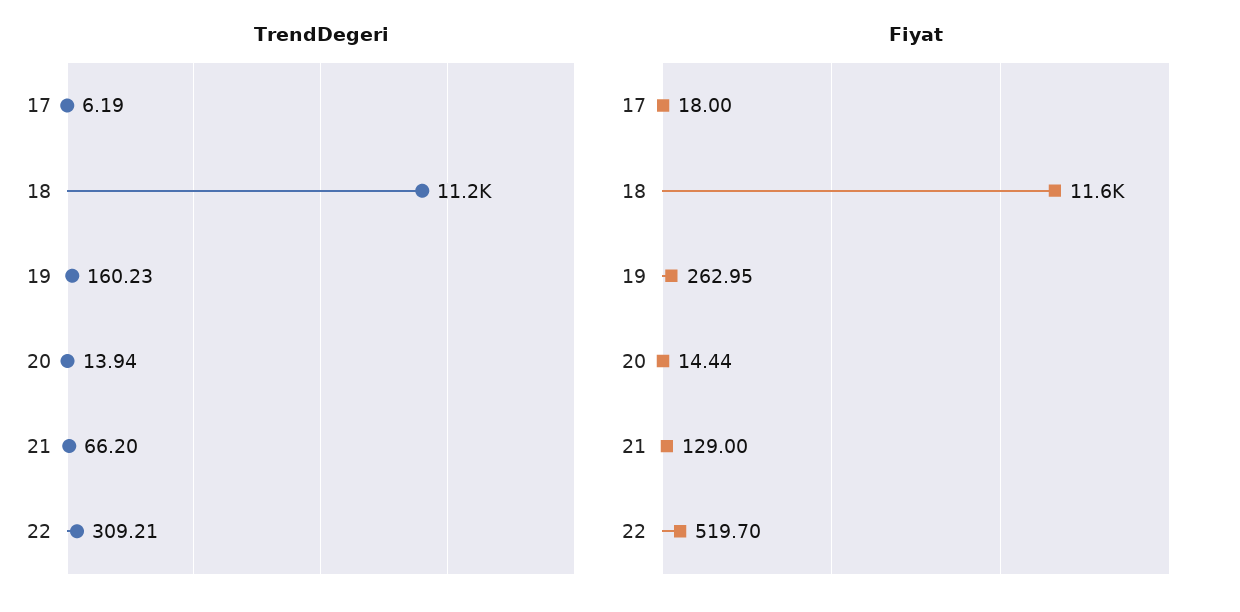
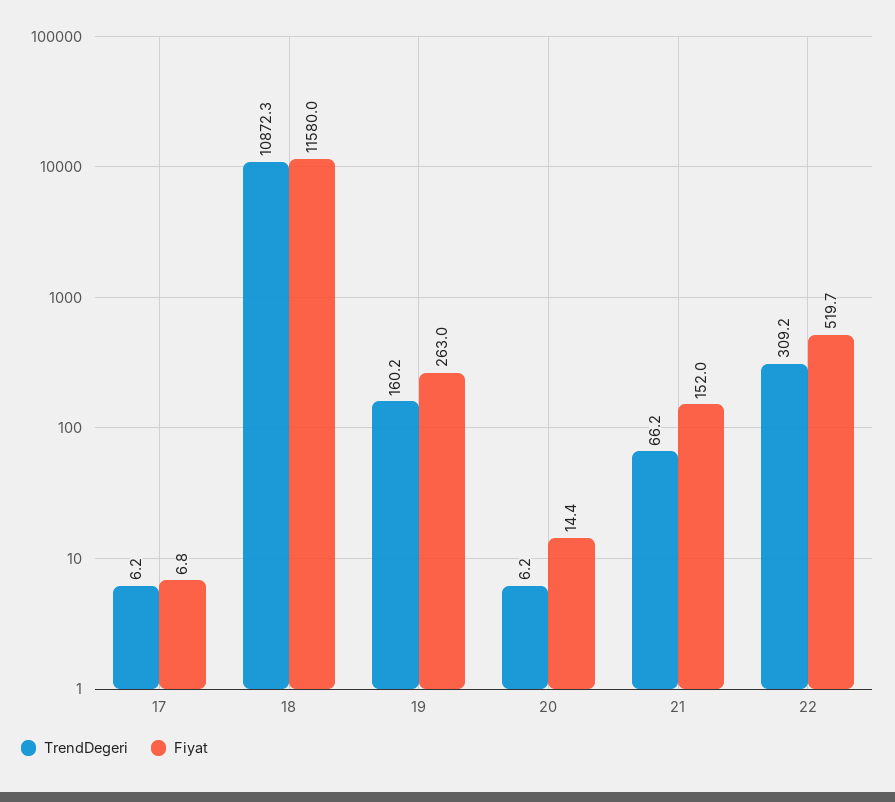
TrendDegeri, 18: 11200 -> 10872.3
TrendDegeri, 20: 13.94 -> 6.2
Fiyat, 17: 18 -> 6.8
Fiyat, 21: 129 -> 152

